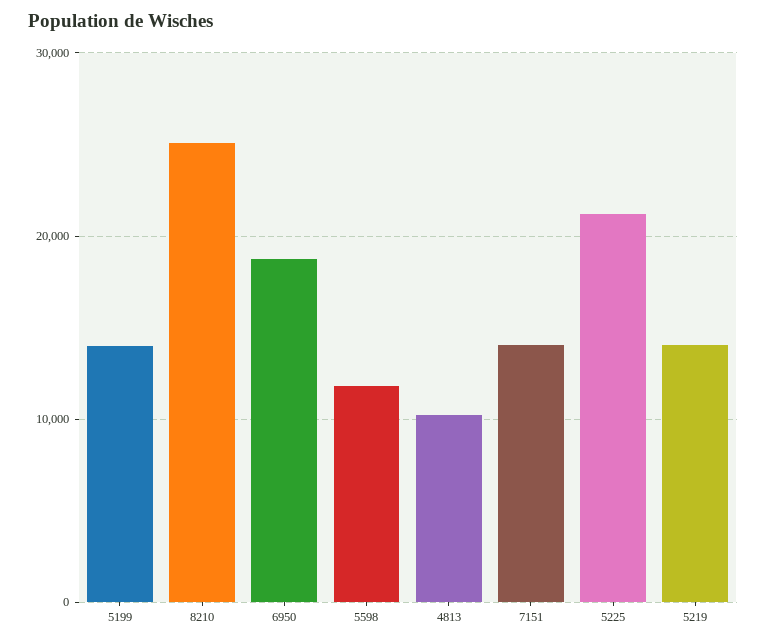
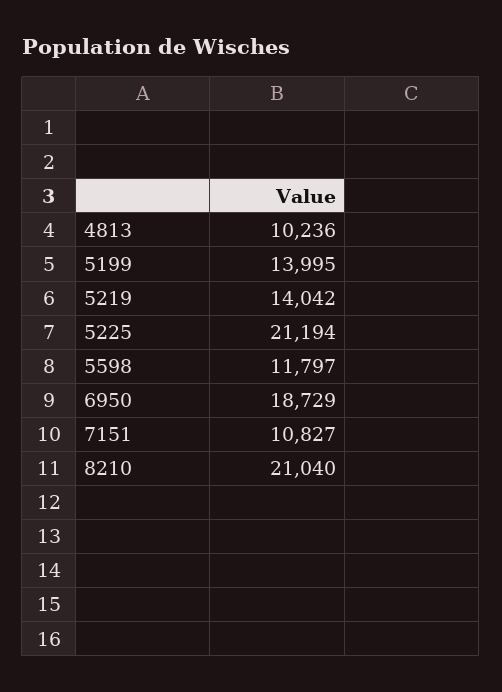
8210: 25000 -> 21040
7151: 14000 -> 10827

